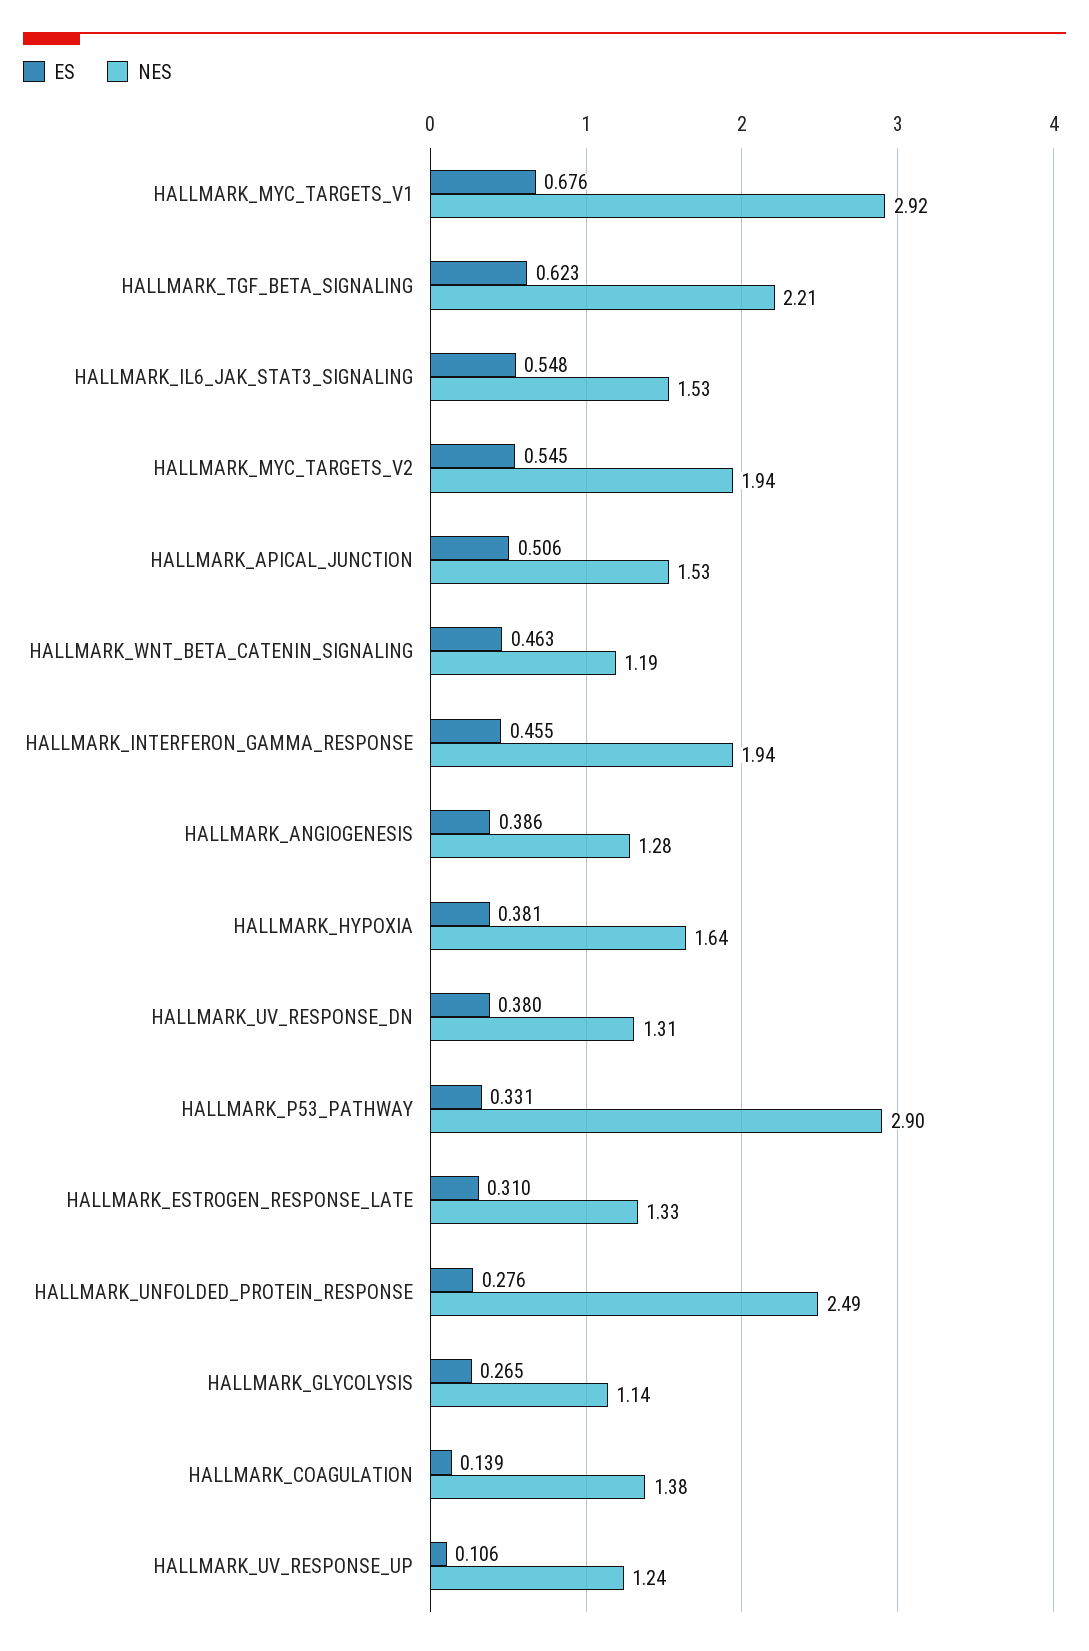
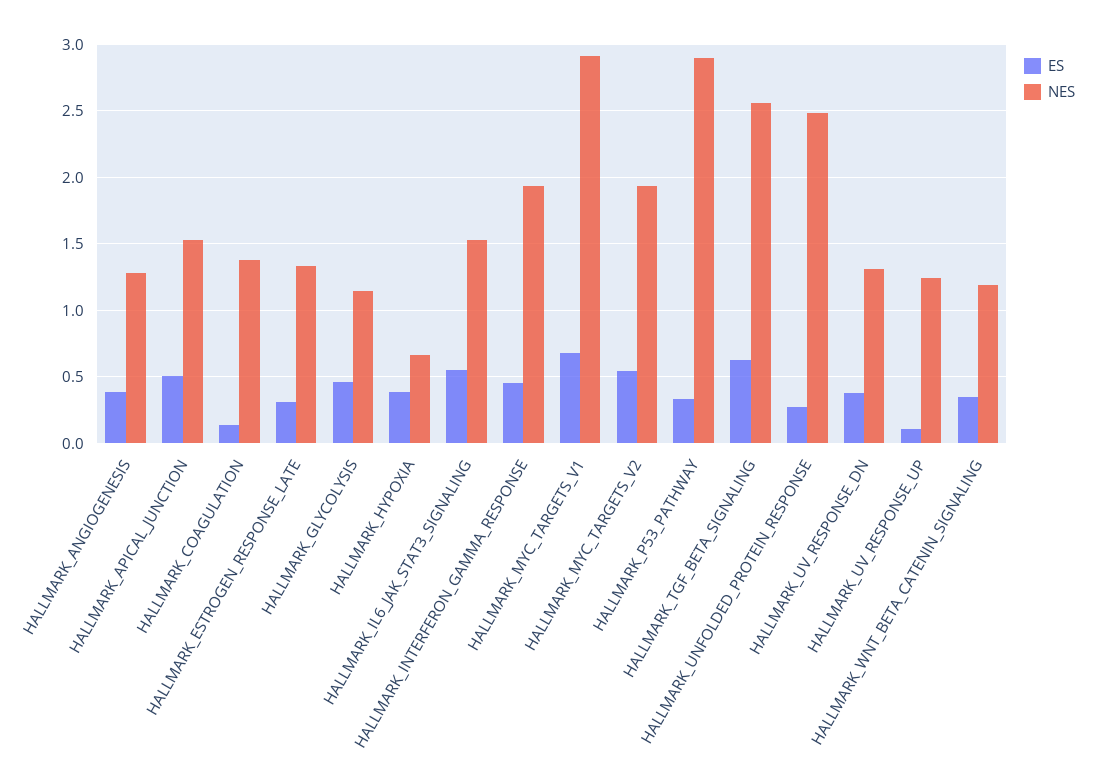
NES, HALLMARK_TGF_BETA_SIGNALING: 2.21 -> 2.55
ES, HALLMARK_WNT_BETA_CATENIN_SIGNALING: 0.463 -> 0.35
NES, HALLMARK_HYPOXIA: 1.64 -> 0.65
ES, HALLMARK_GLYCOLYSIS: 0.265 -> 0.45

